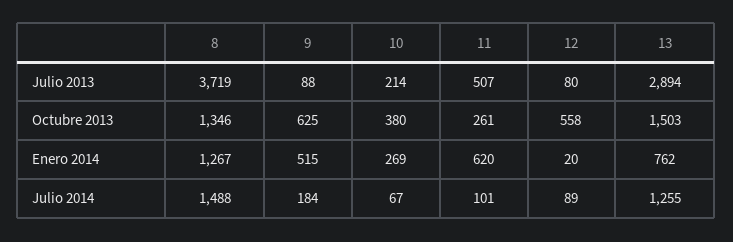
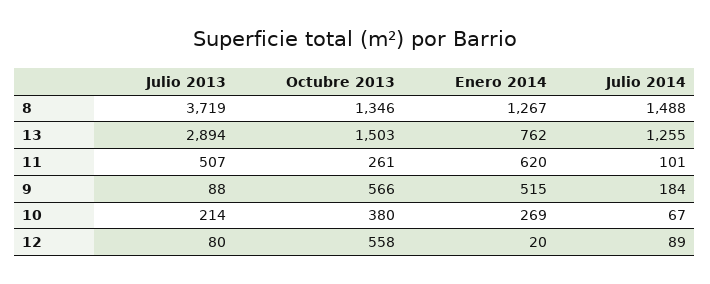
9, Octubre 2013: 625 -> 566

